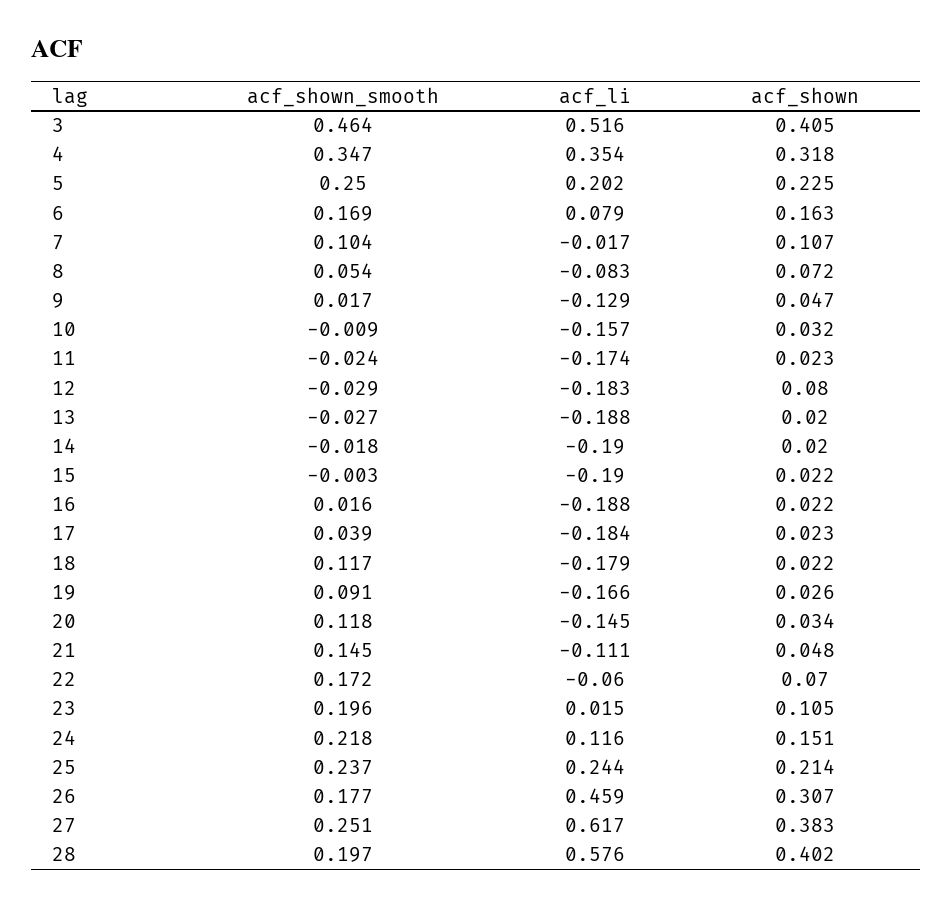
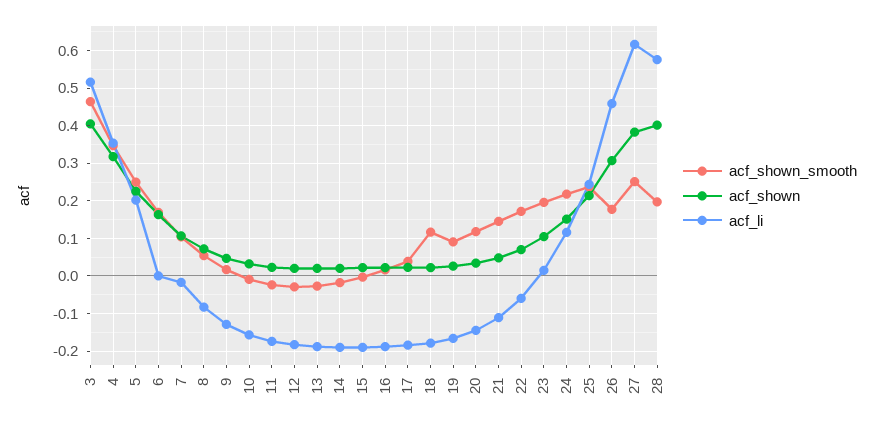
acf_li, 6: 0.079 -> 0
acf_shown, 12: 0.08 -> 0.02

